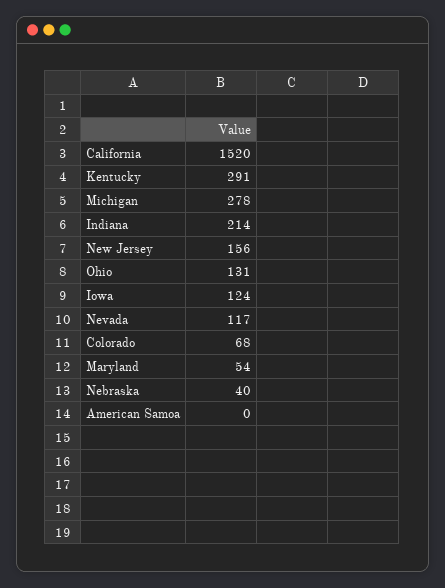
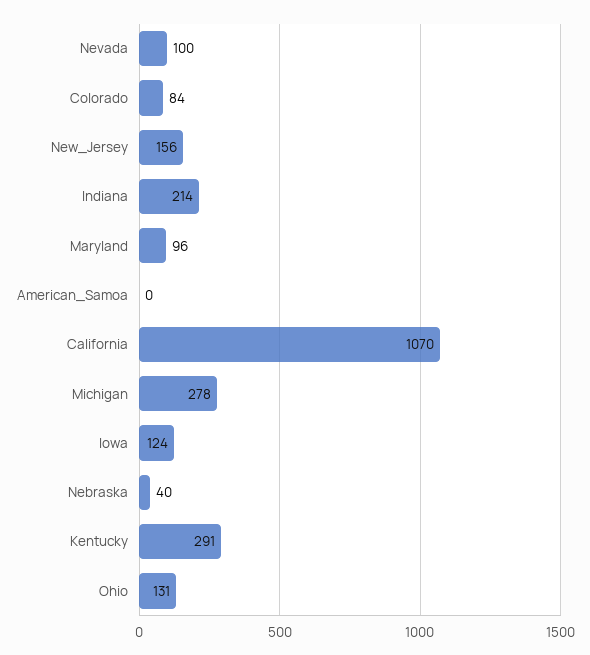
California: 1520 -> 1070
Nevada: 117 -> 100
Colorado: 68 -> 84
Maryland: 54 -> 96

